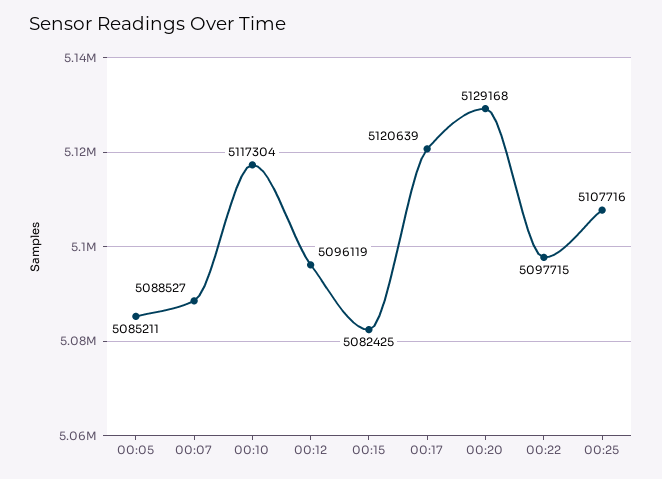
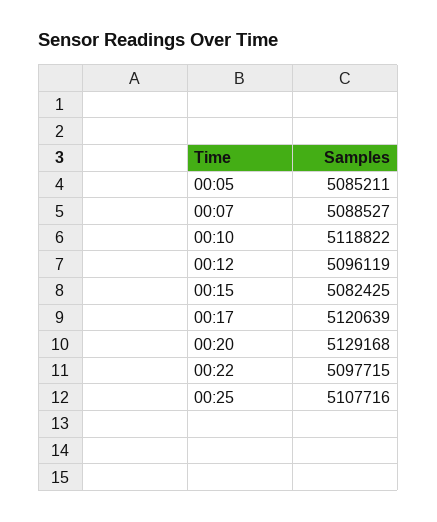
00:10: 5117304 -> 5118822

